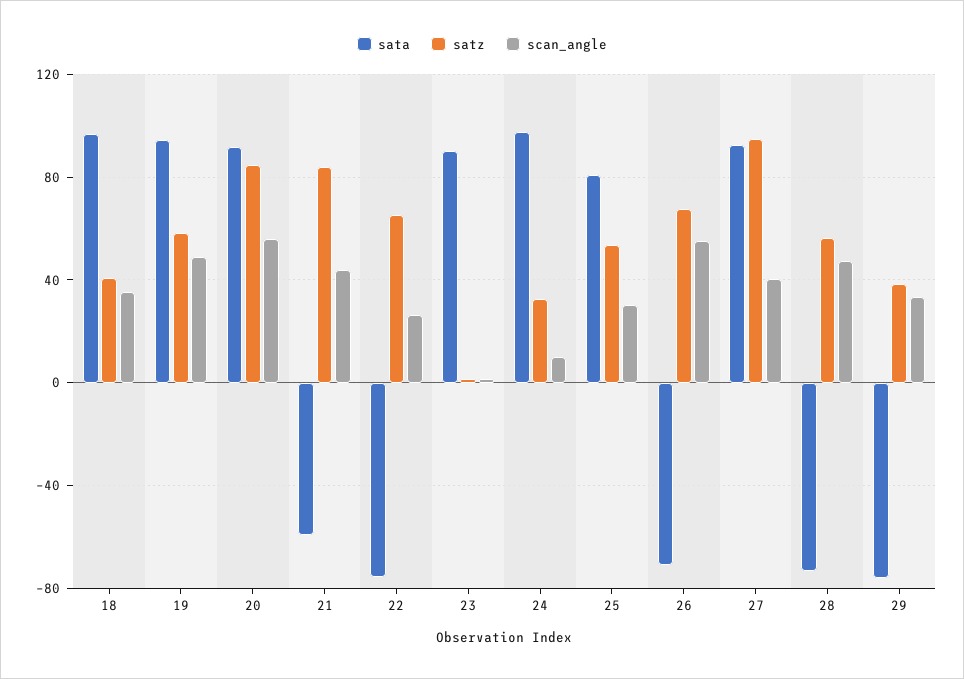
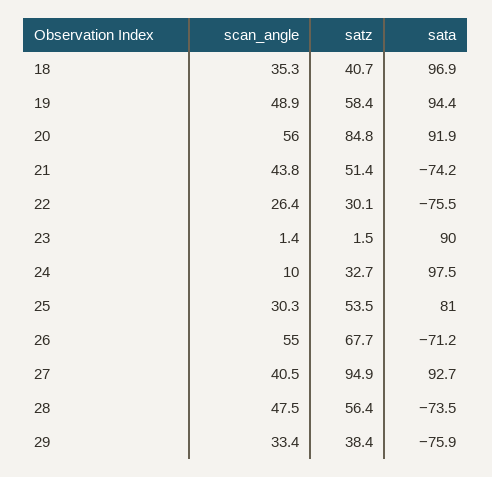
sata, 21: -60 -> -74.2
satz, 21: 85 -> 51.4
satz, 22: 65 -> 30.1

